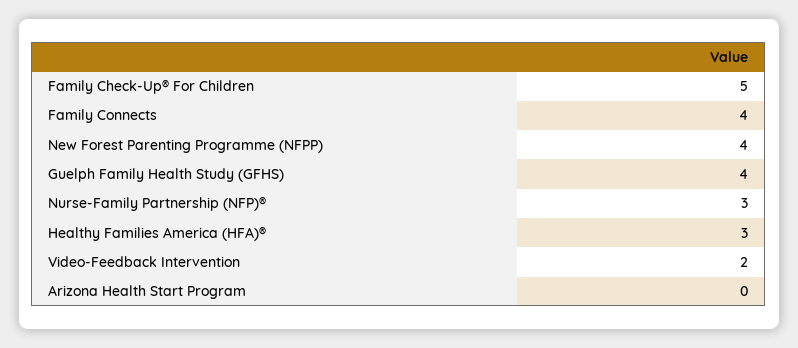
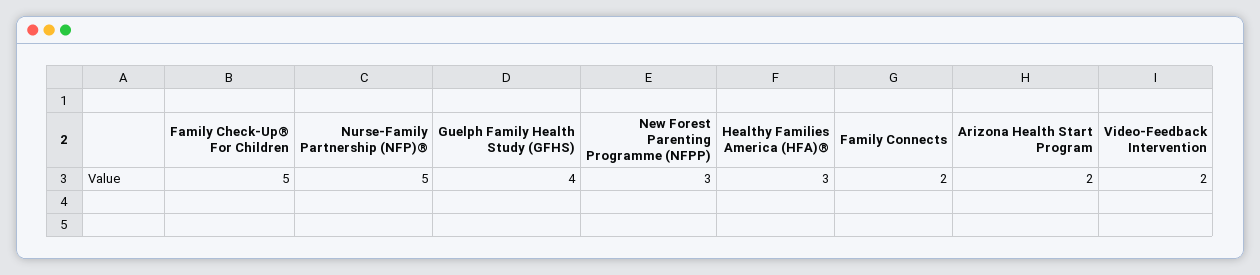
Family Connects: 4 -> 2
New Forest Parenting Programme (NFPP): 4 -> 3
Nurse-Family Partnership (NFP)®: 3 -> 5
Arizona Health Start Program: 0 -> 2

